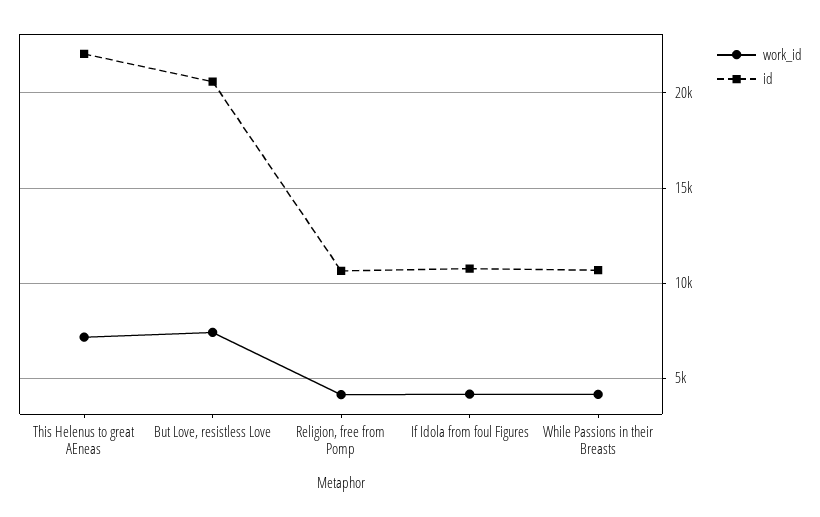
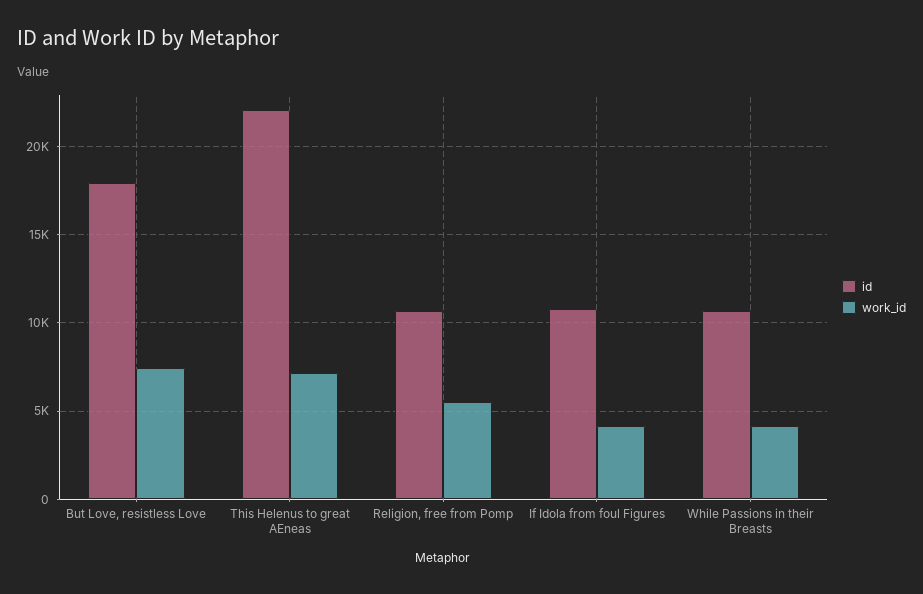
id, But Love, resistless Love: 20500 -> 18000
work_id, Religion, free from Pomp: 4000 -> 5500

